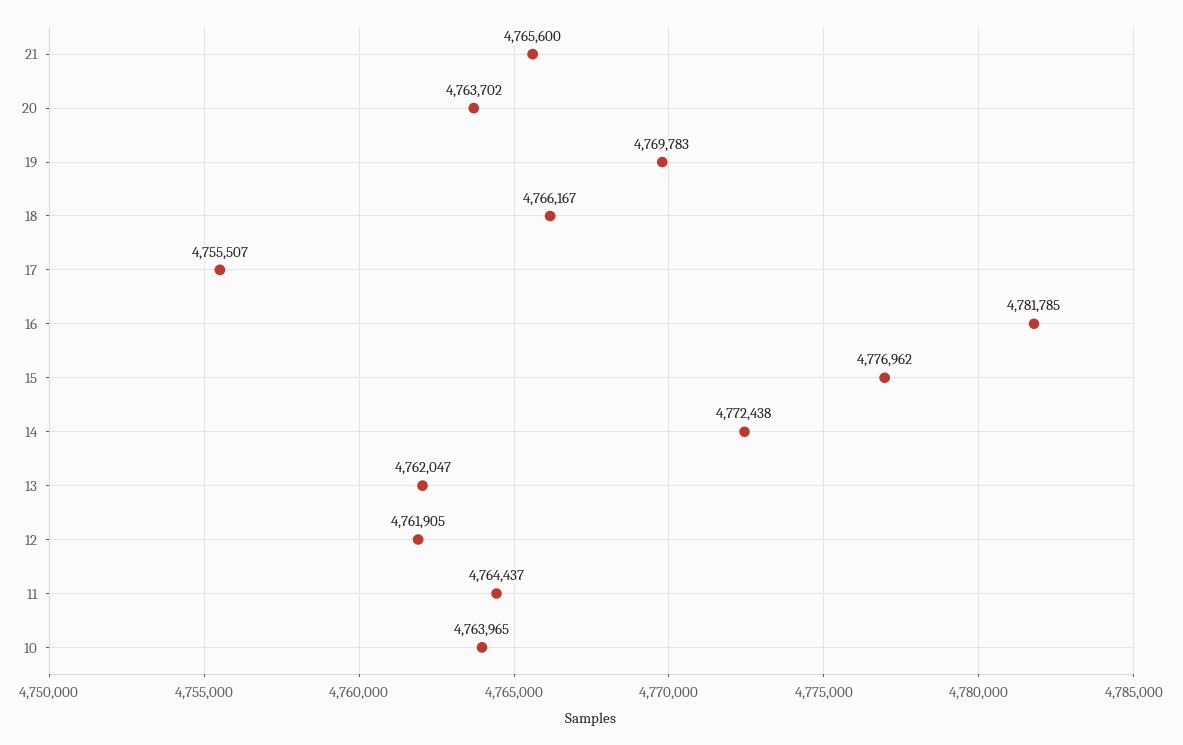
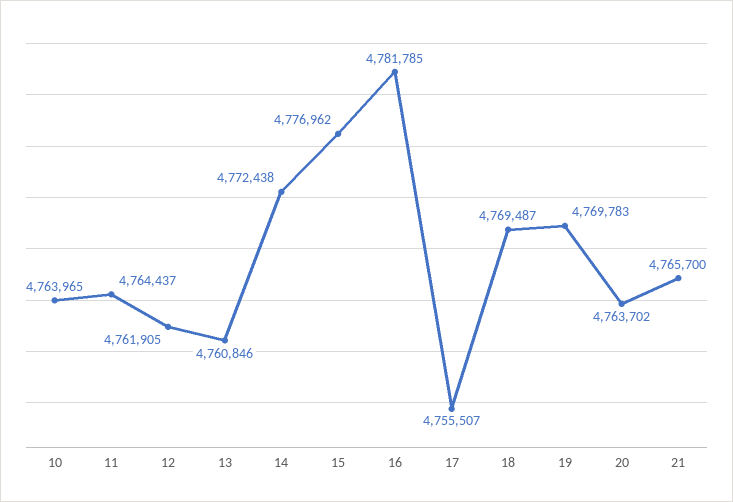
21: 4765600 -> 4765700
18: 4766167 -> 4769487
13: 4762047 -> 4760846

